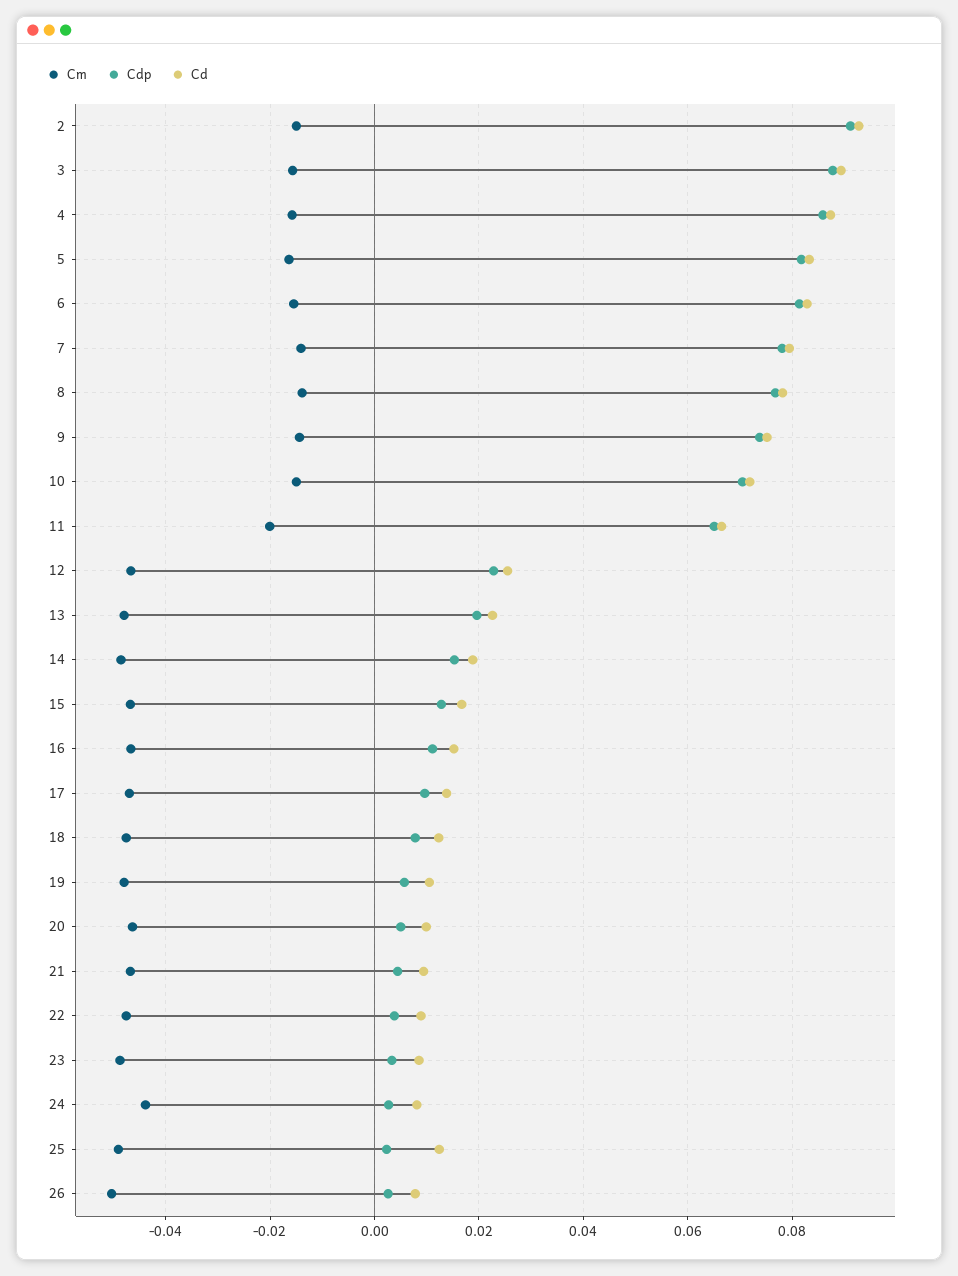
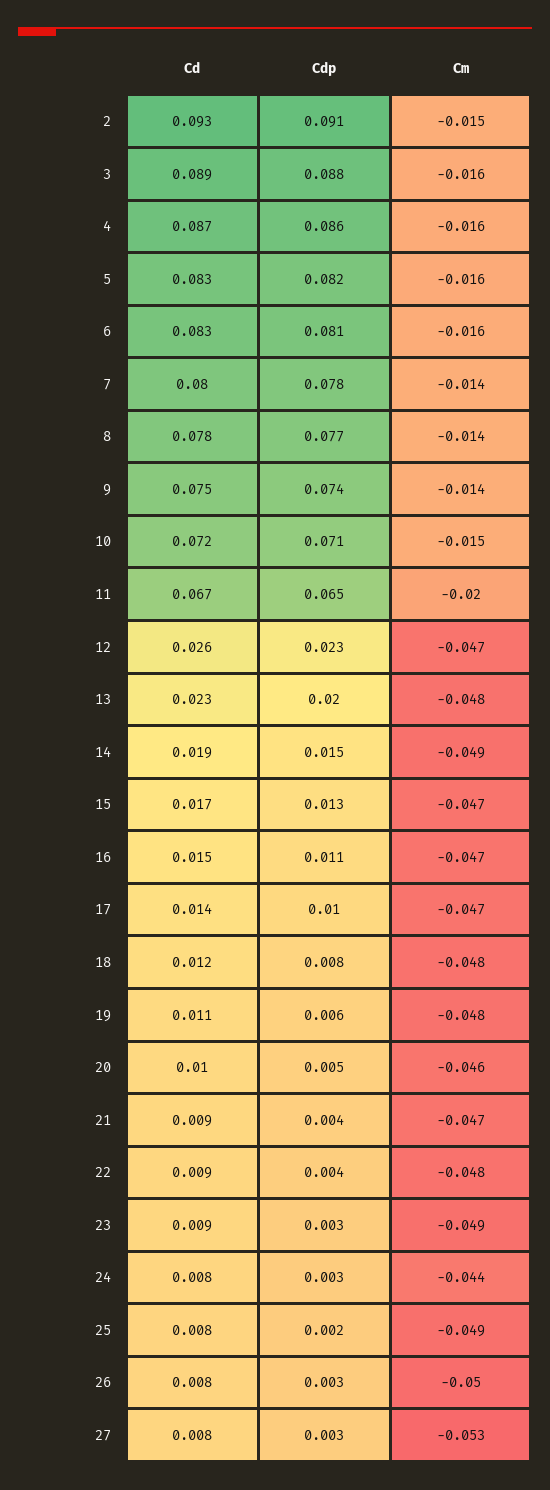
Cd, 25: 0.012 -> 0.008
Cd, 27: none -> 0.008
Cdp, 27: none -> 0.003
Cm, 27: none -> -0.053

